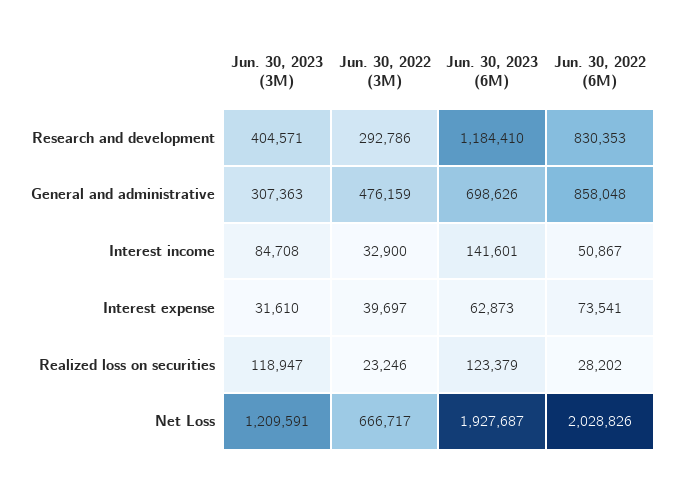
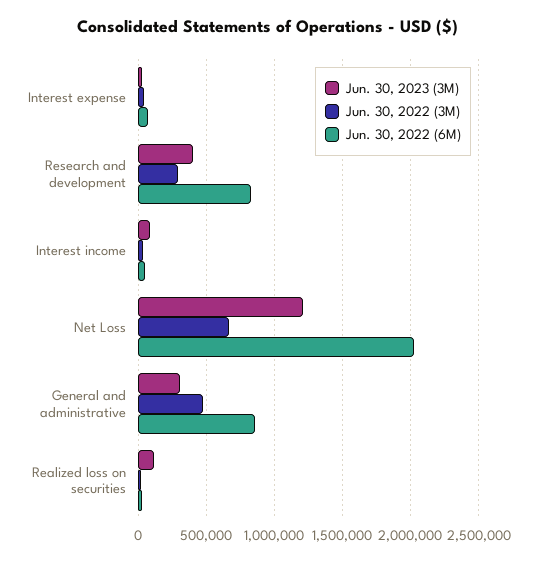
Jun. 30, 2023 (6M), Research and development: 1184410 -> none
Jun. 30, 2023 (6M), General and administrative: 698626 -> none
Jun. 30, 2023 (6M), Interest income: 141601 -> none
Jun. 30, 2023 (6M), Interest expense: 62873 -> none
Jun. 30, 2023 (6M), Realized loss on securities: 123379 -> none
Jun. 30, 2023 (6M), Net Loss: 1927687 -> none

